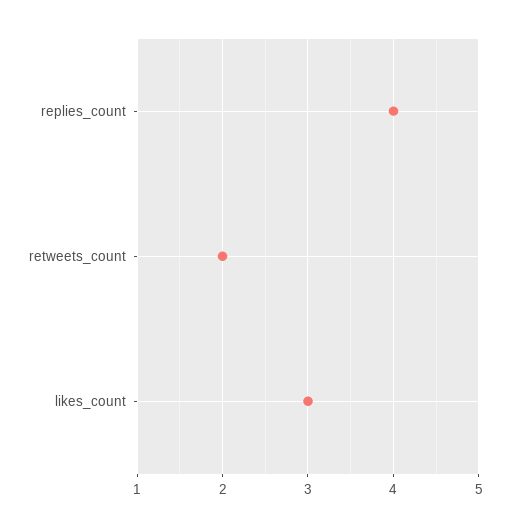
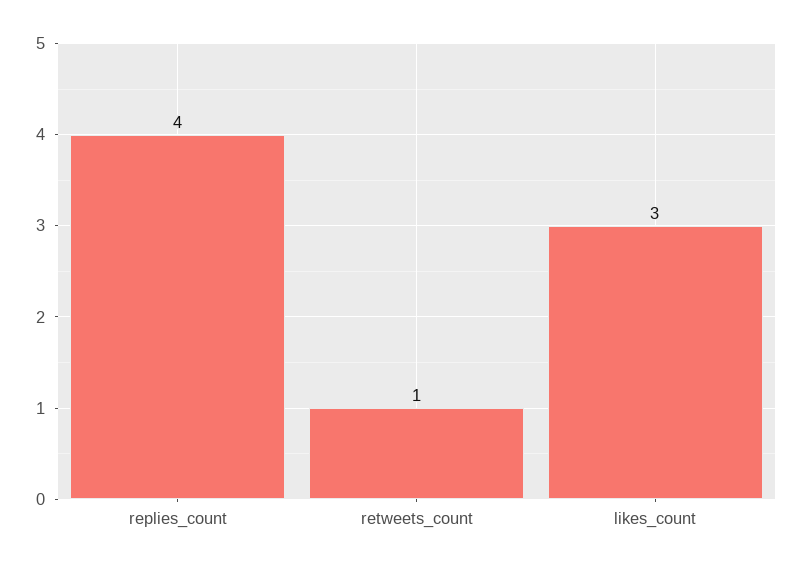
retweets_count: 2 -> 1

